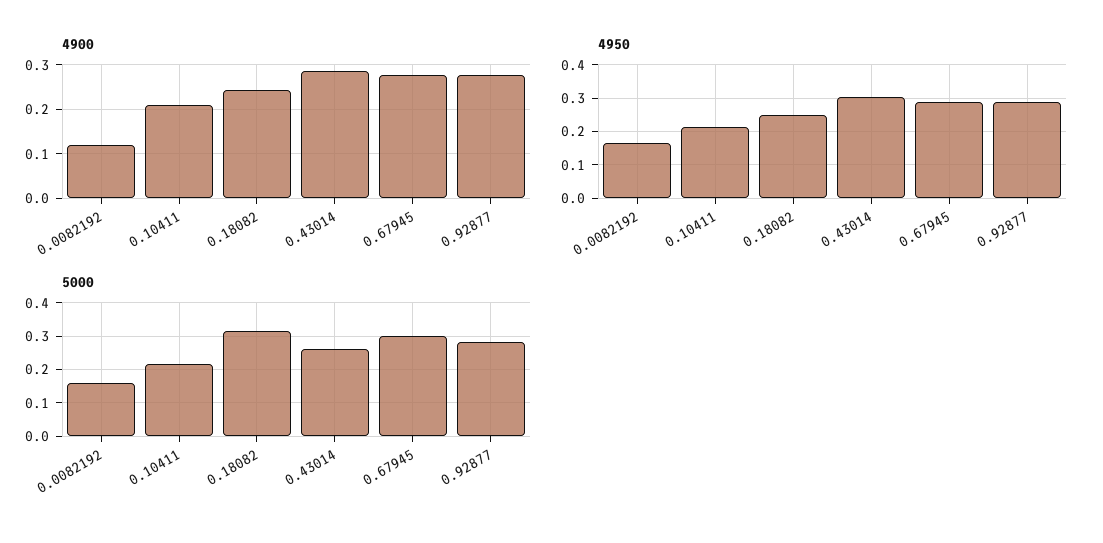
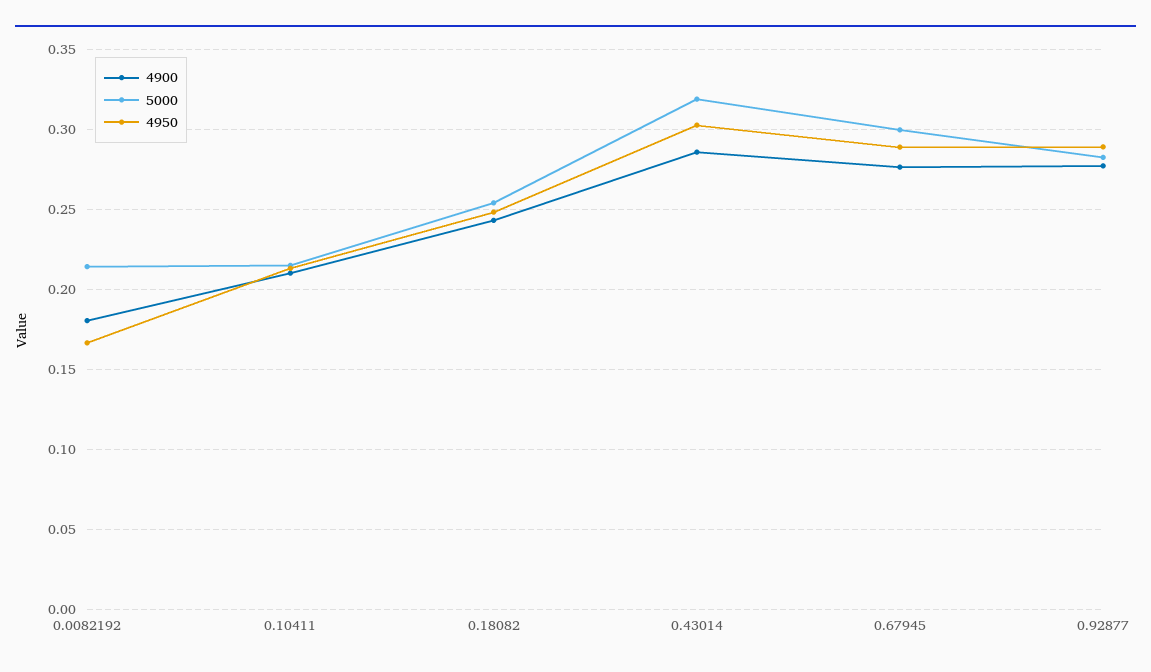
4900, 0.0082192: 0.12 -> 0.18
5000, 0.0082192: 0.16 -> 0.215
5000, 0.18082: 0.32 -> 0.255
5000, 0.43014: 0.26 -> 0.32

